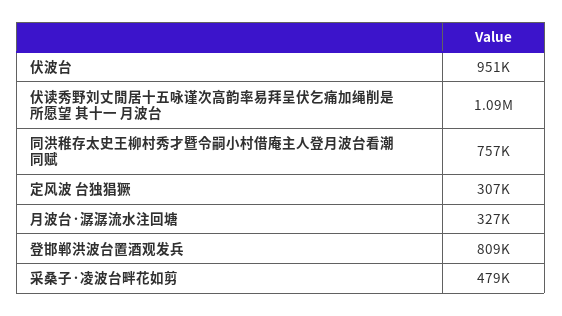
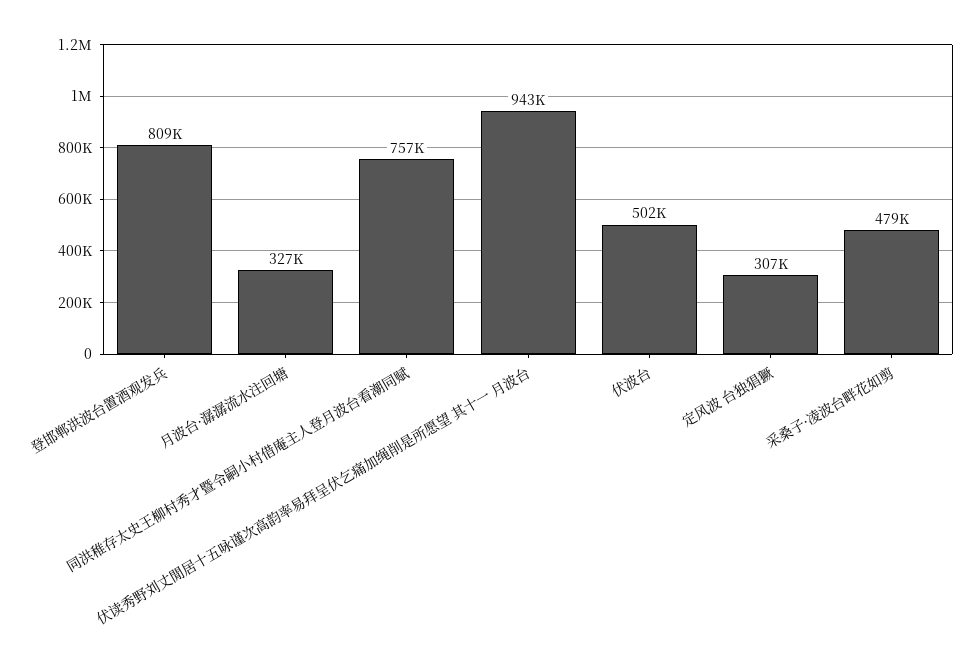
伏波台: 951000 -> 502000
伏读秀野刘丈閒居十五咏谨次高韵率易拜呈伏乞痛加绳削是所愿望 其十一 月波台: 1090000 -> 943000

